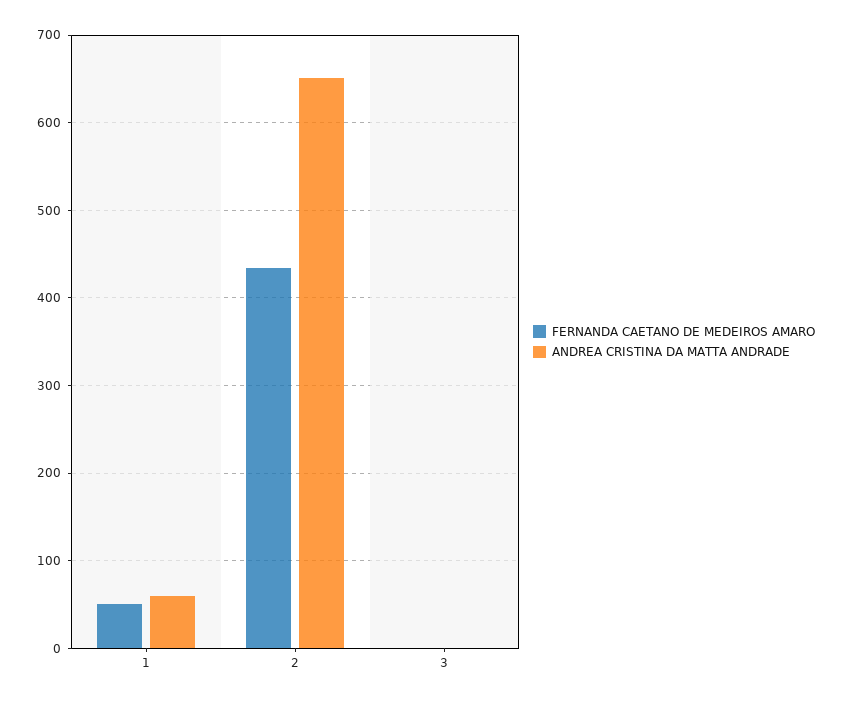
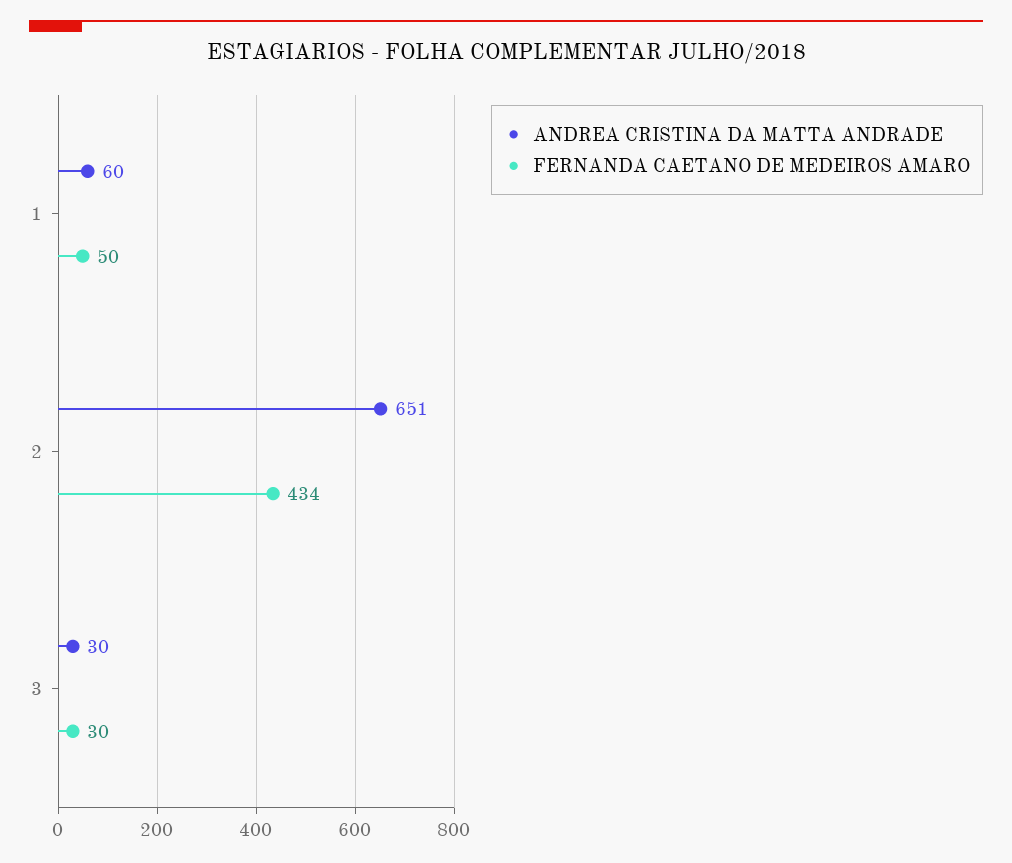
FERNANDA CAETANO DE MEDEIROS AMARO, 3: 0 -> 30
ANDREA CRISTINA DA MATTA ANDRADE, 3: 0 -> 30

